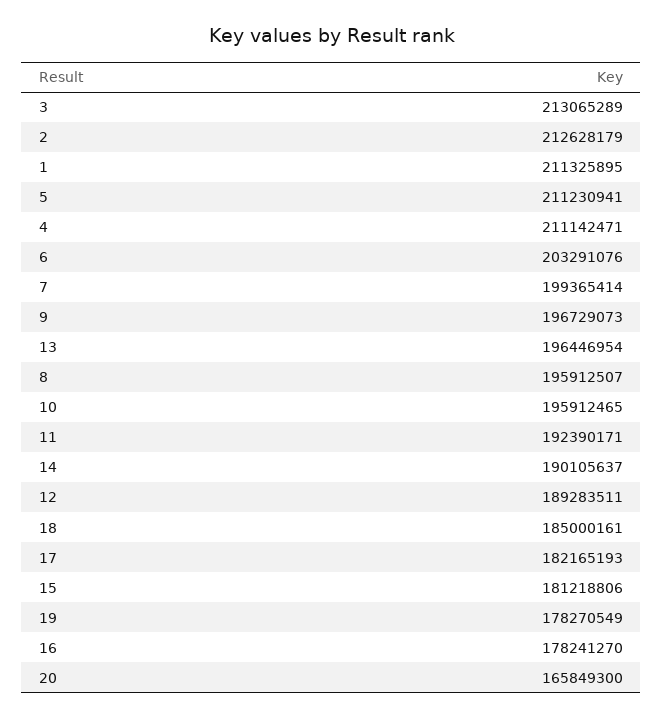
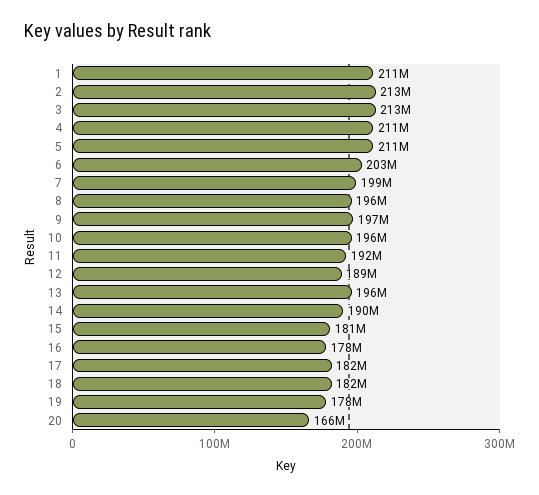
18: 185000161 -> 182000000

